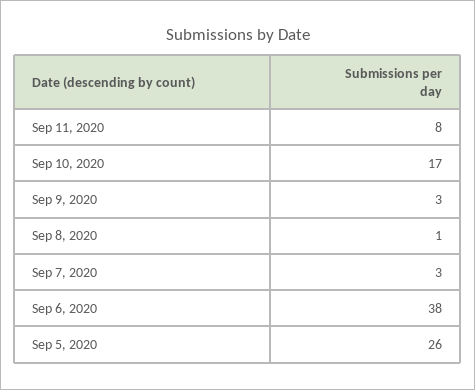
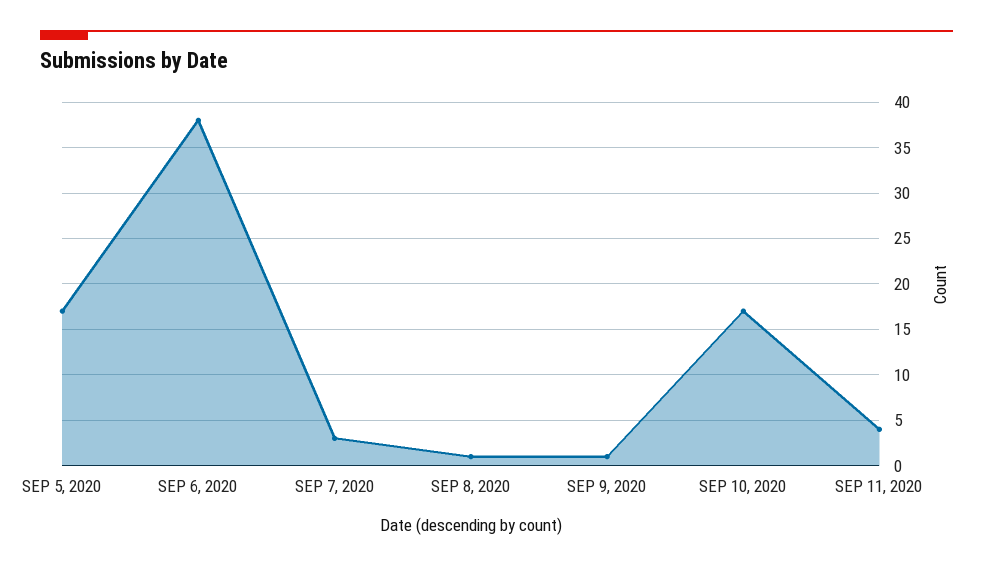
Sep 11, 2020: 8 -> 4
Sep 9, 2020: 3 -> 1
Sep 5, 2020: 26 -> 17

